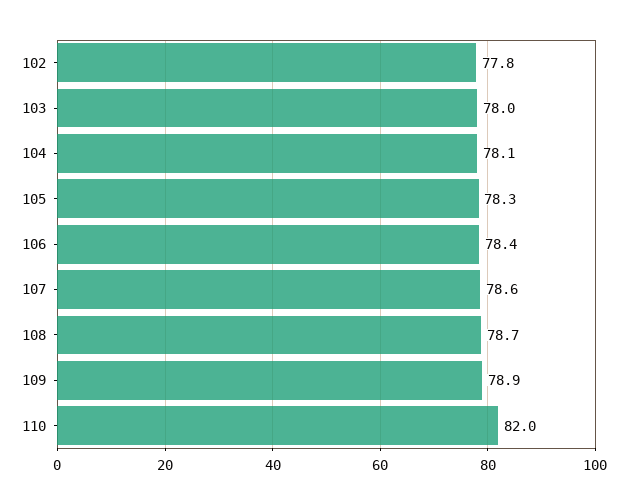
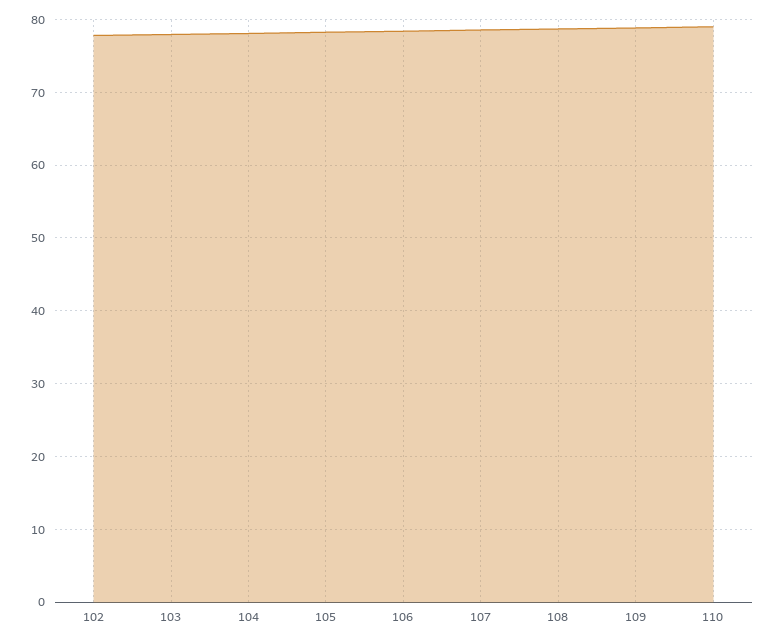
110: 82 -> 79

